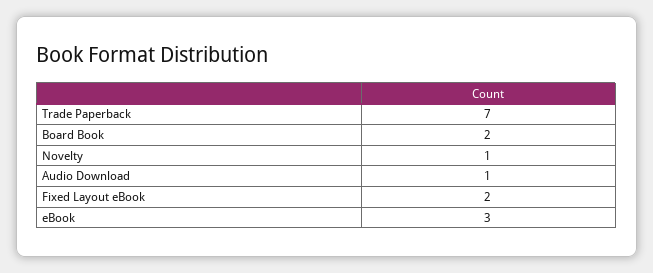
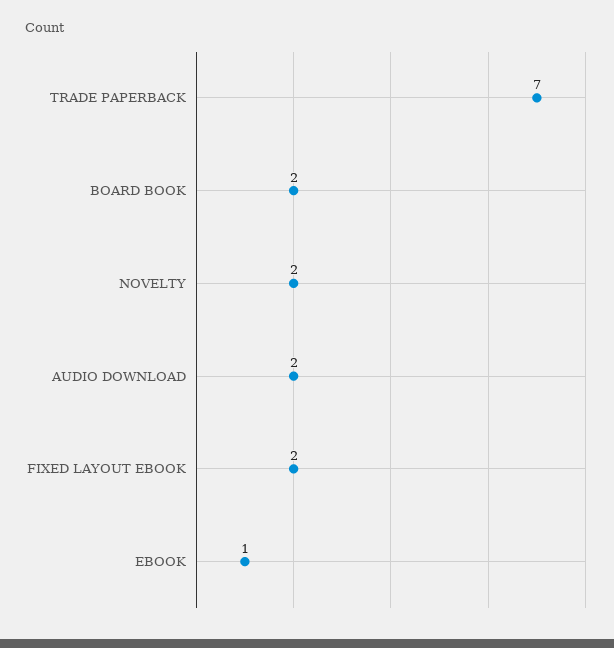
Novelty: 1 -> 2
Audio Download: 1 -> 2
eBook: 3 -> 1

